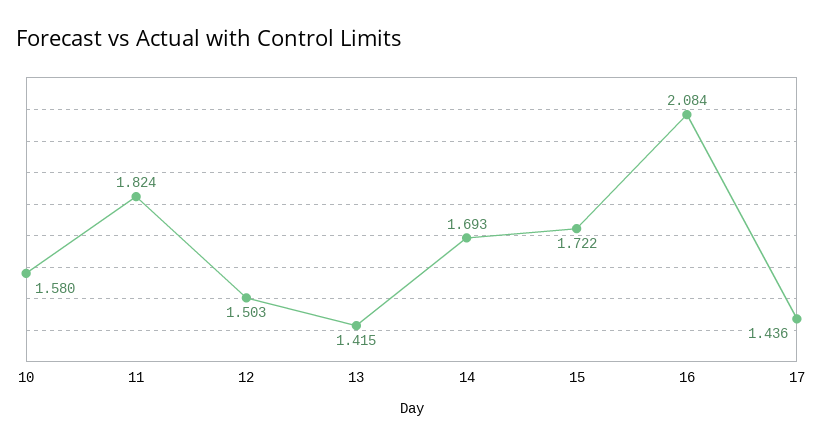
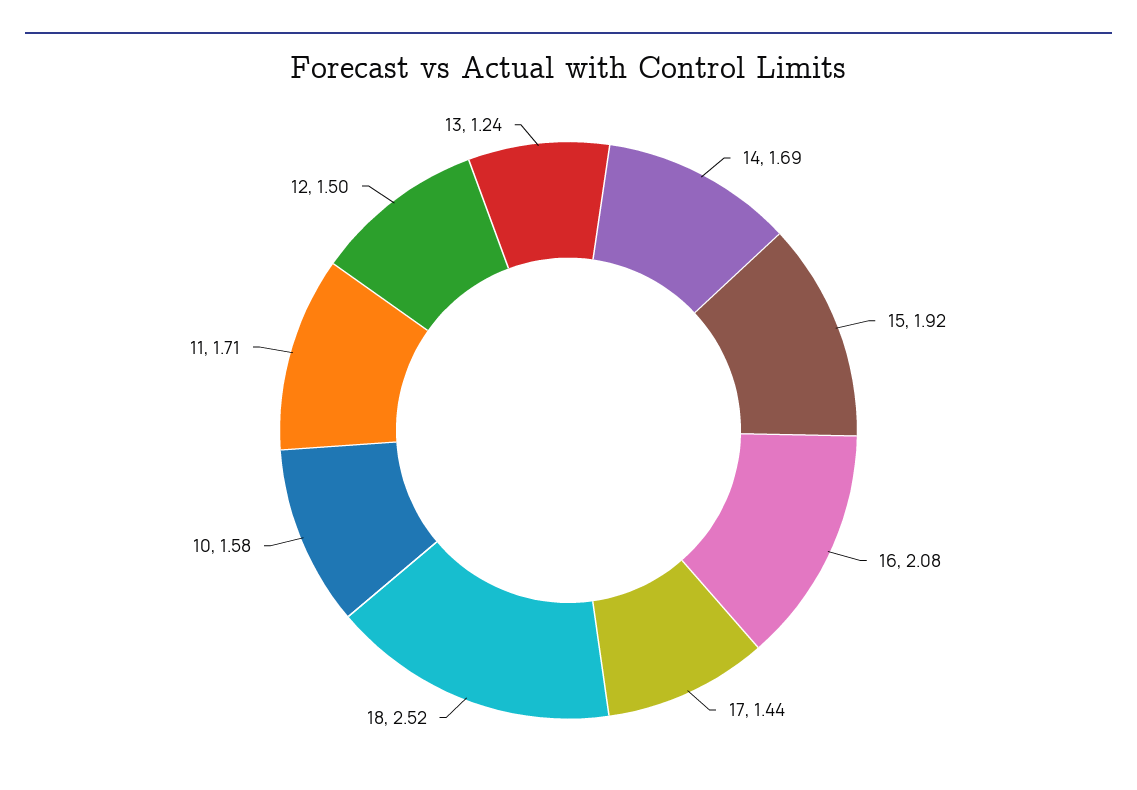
11: 1.824 -> 1.71
13: 1.415 -> 1.24
15: 1.722 -> 1.92
18: none -> 2.52

